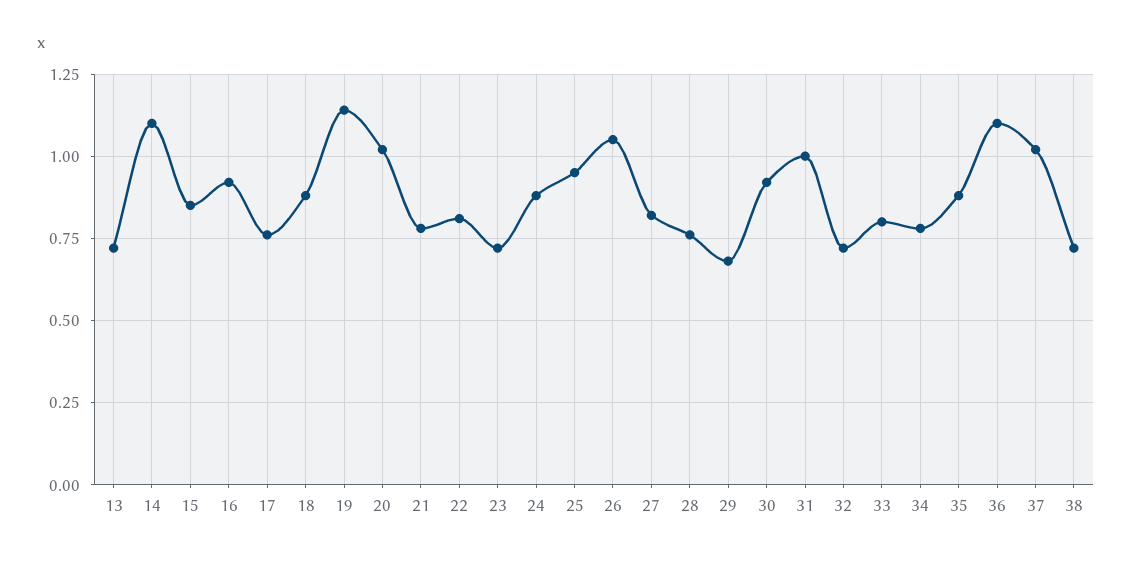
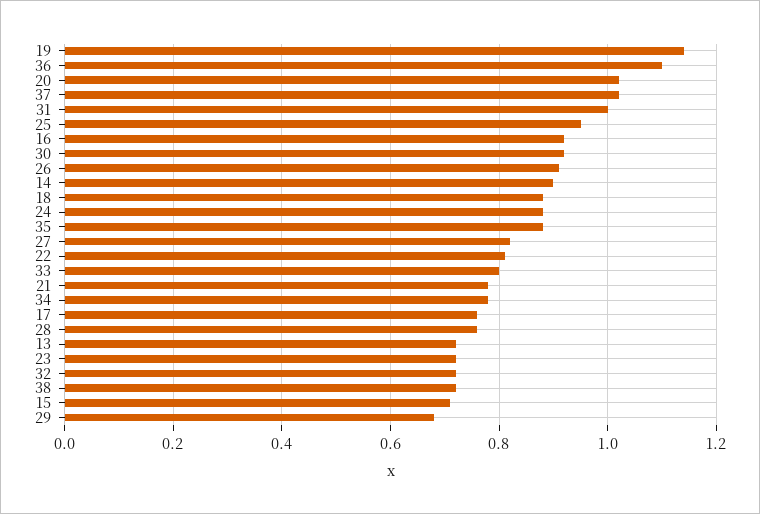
14: 1.1 -> 0.9
15: 0.85 -> 0.7
26: 1.05 -> 0.9

